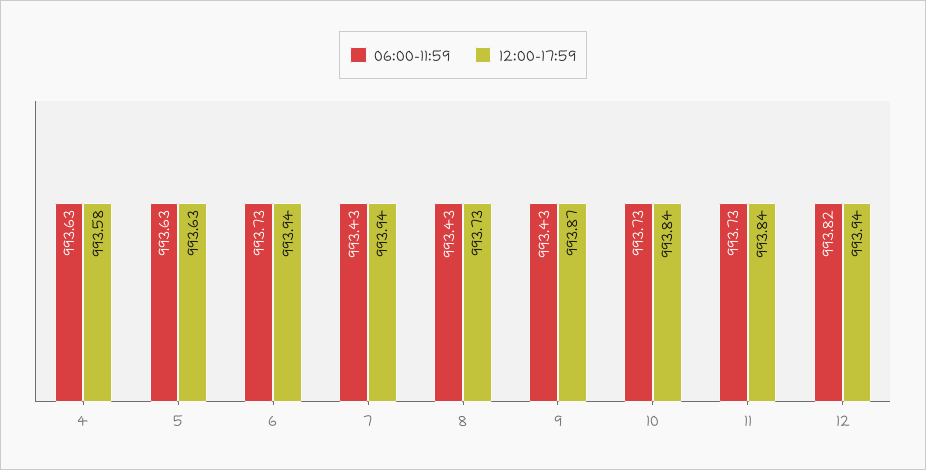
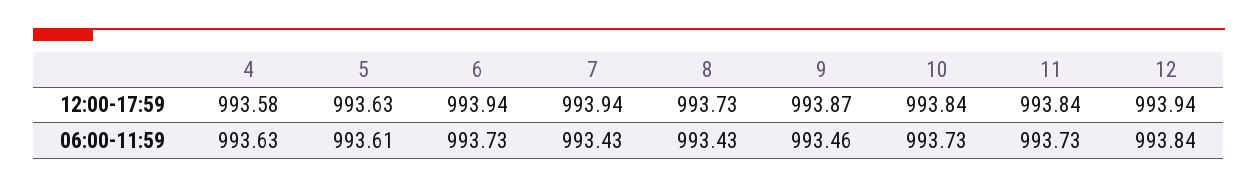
06:00-11:59, 5: 993.63 -> 993.61
06:00-11:59, 9: 993.43 -> 993.46
06:00-11:59, 12: 993.82 -> 993.84

